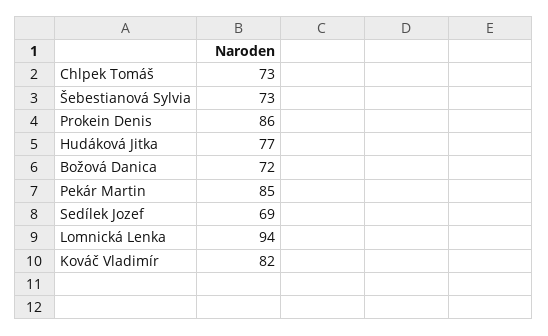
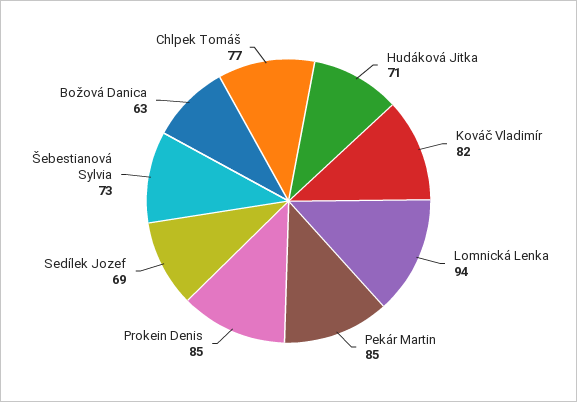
Chlpek Tomáš: 73 -> 77
Prokein Denis: 86 -> 85
Hudáková Jitka: 77 -> 71
Božová Danica: 72 -> 63

